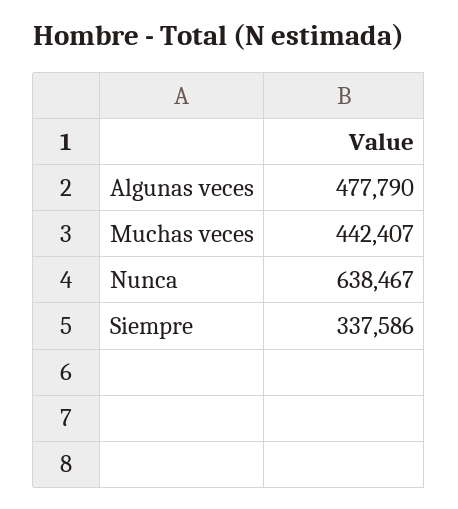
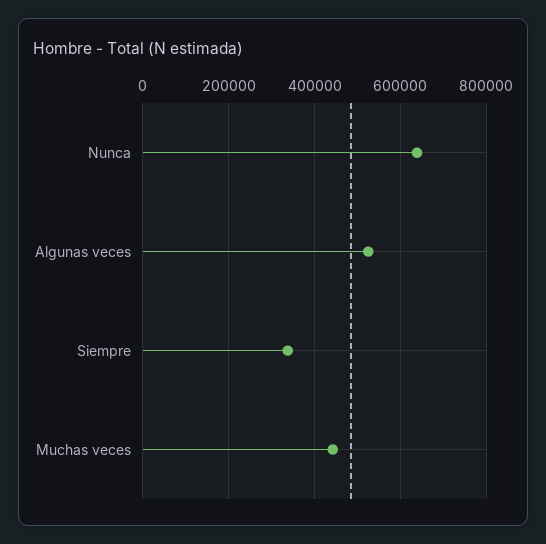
Algunas veces: 477790 -> 520000

